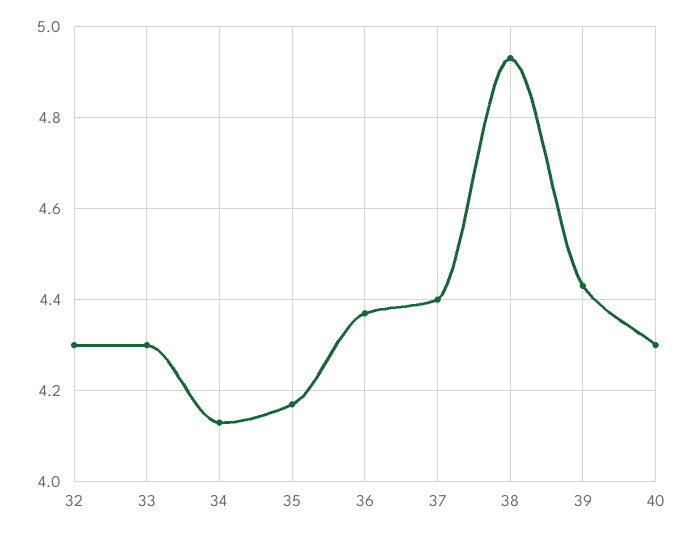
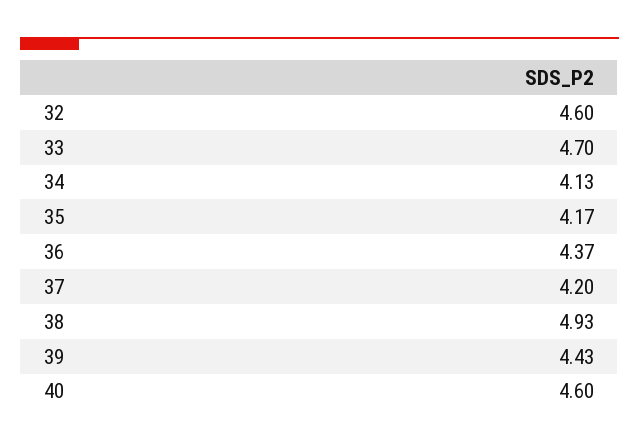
32: 4.3 -> 4.6
33: 4.3 -> 4.7
37: 4.4 -> 4.2
40: 4.3 -> 4.6

